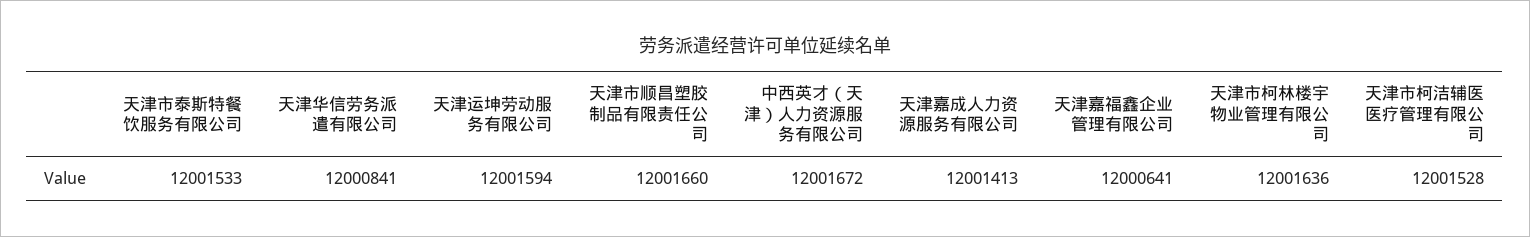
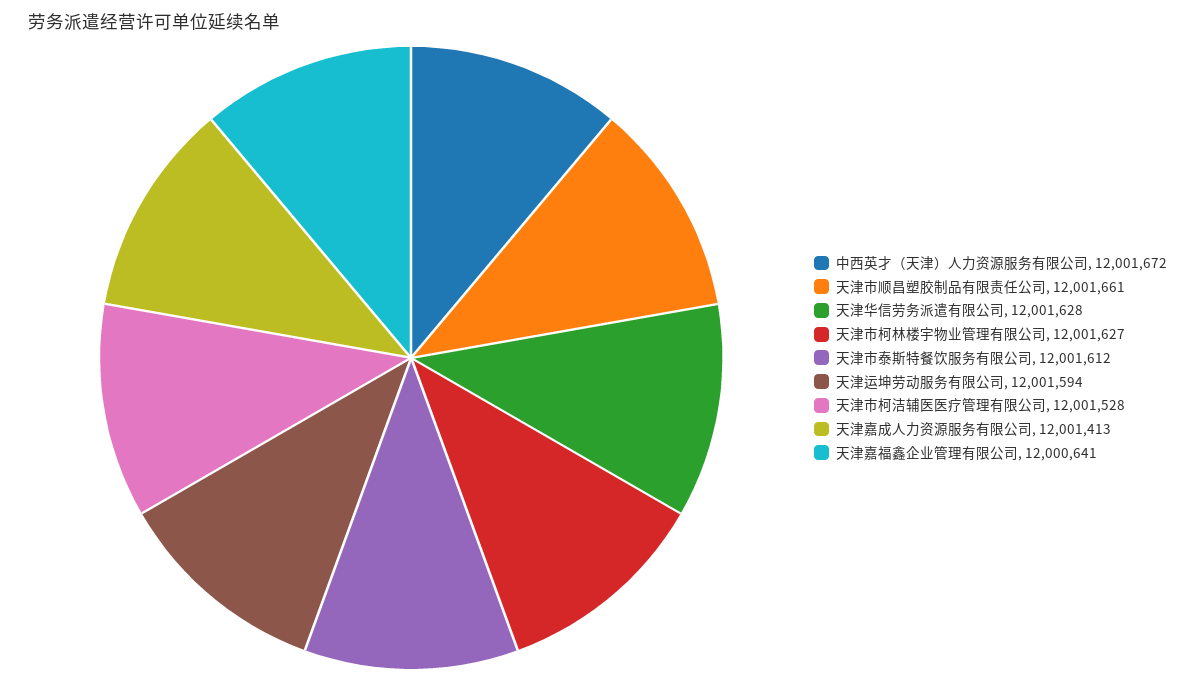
天津市泰斯特餐饮服务有限公司: 12001533 -> 12001612
天津华信劳务派遣有限公司: 12000841 -> 12001628
天津市顺昌塑胶制品有限责任公司: 12001660 -> 12001661
天津市柯林楼宇物业管理有限公司: 12001636 -> 12001627

